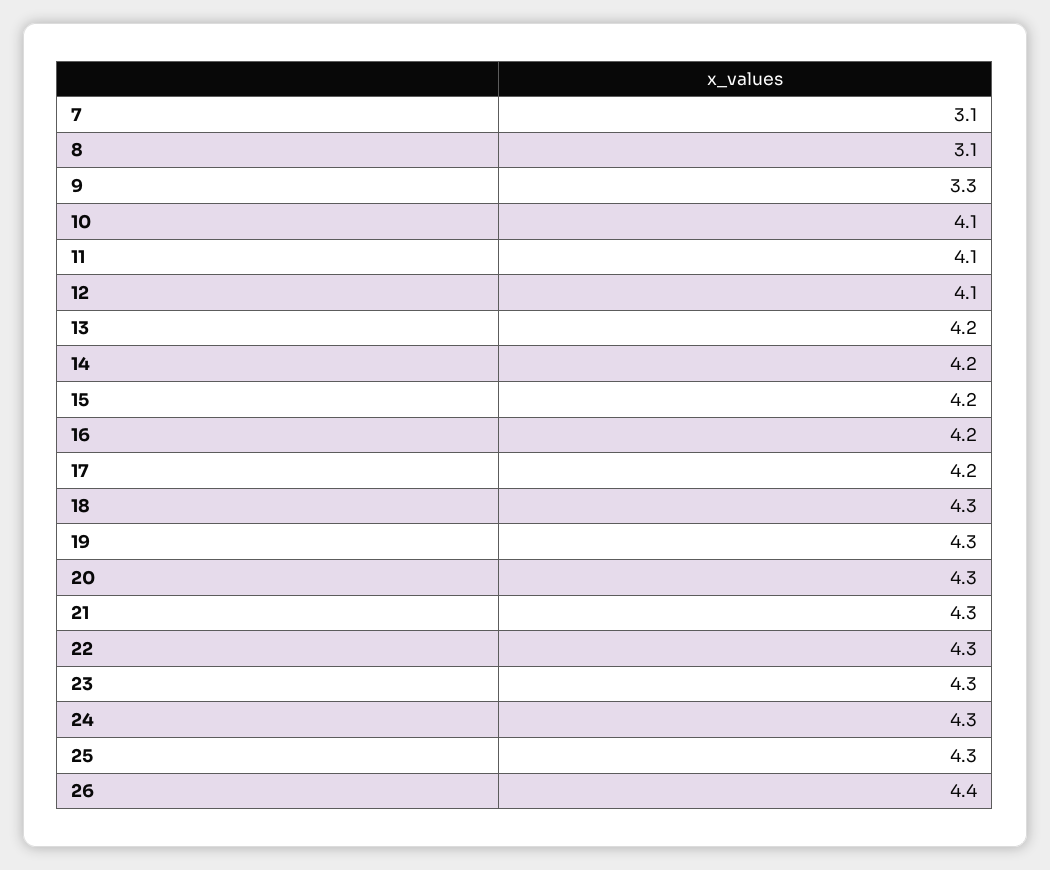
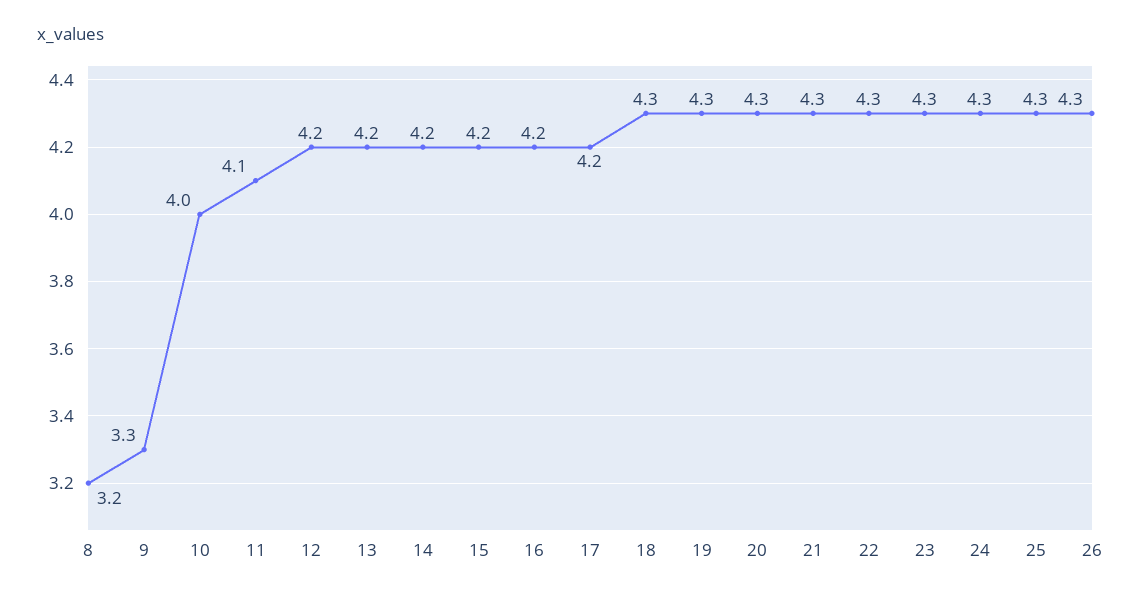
7: 3.1 -> none
8: 3.1 -> 3.2
10: 4.1 -> 4
12: 4.1 -> 4.2
26: 4.4 -> 4.3

